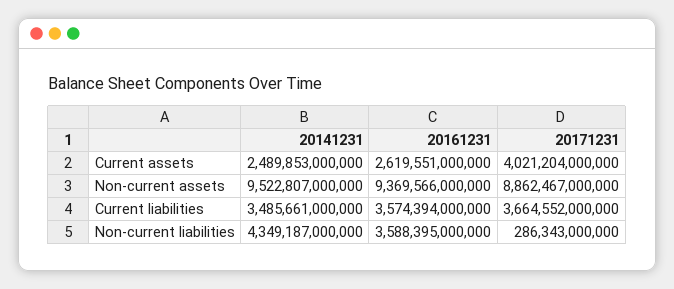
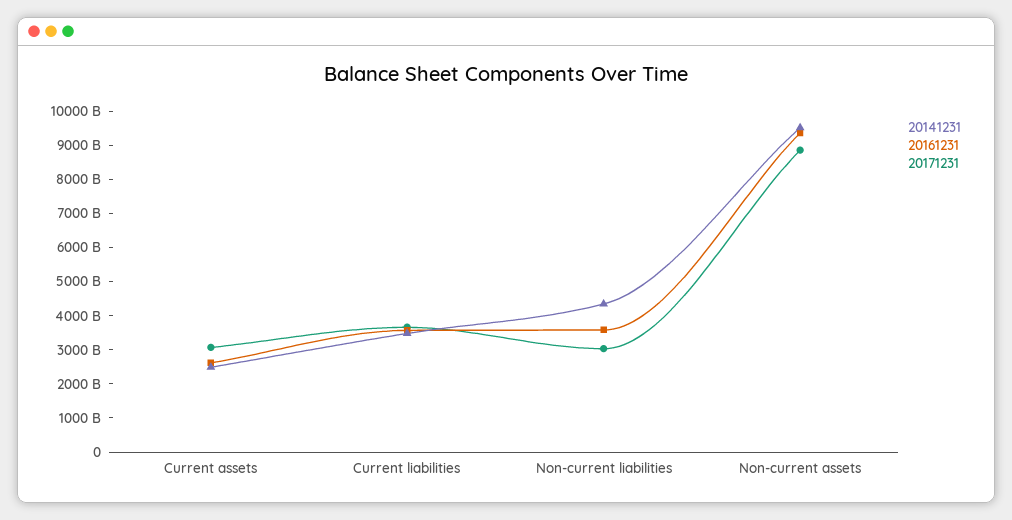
20171231, Current assets: 4021204000000 -> 3000000000000
20171231, Non-current liabilities: 286343000000 -> 3000000000000

